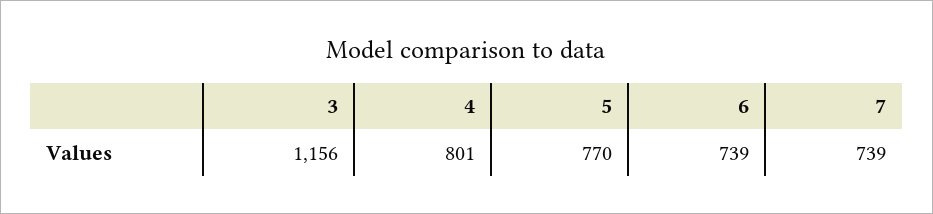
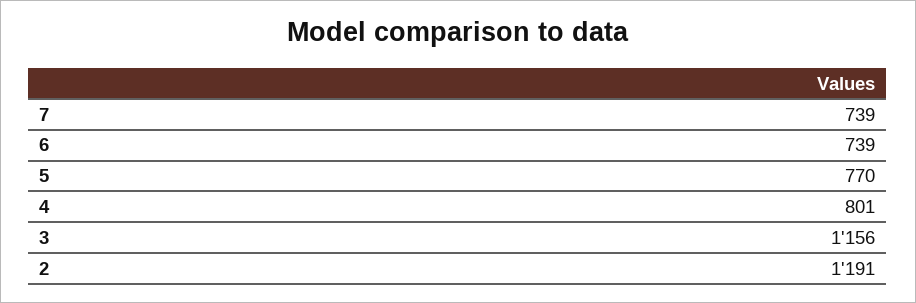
2: none -> 1191

